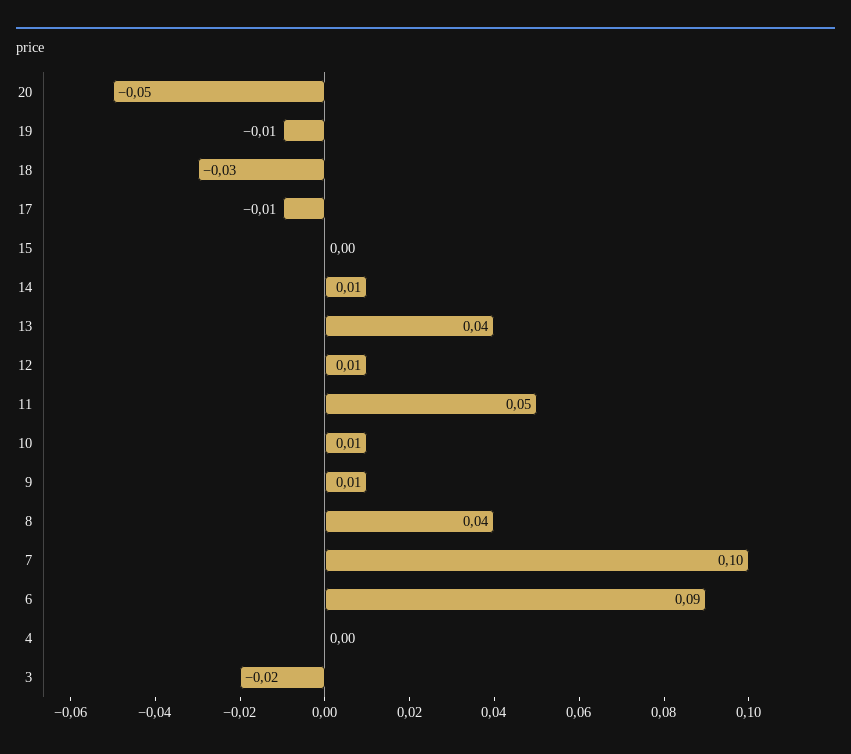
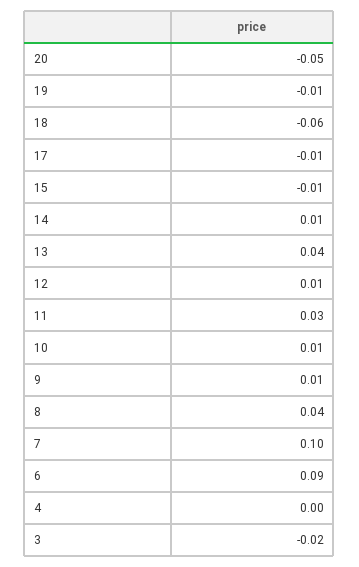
18: -0.03 -> -0.06
15: 0 -> -0.01
11: 0.05 -> 0.03

